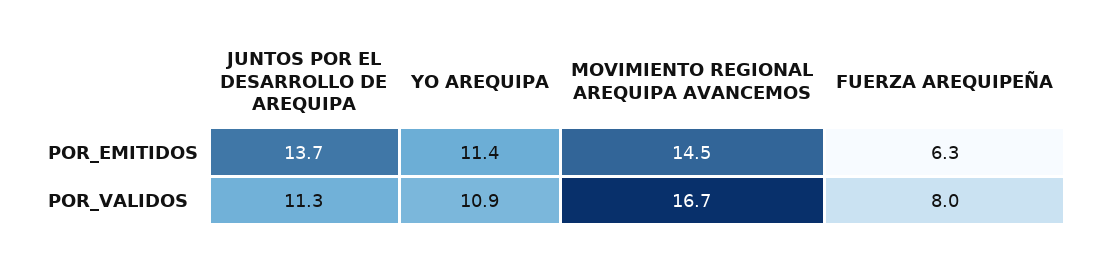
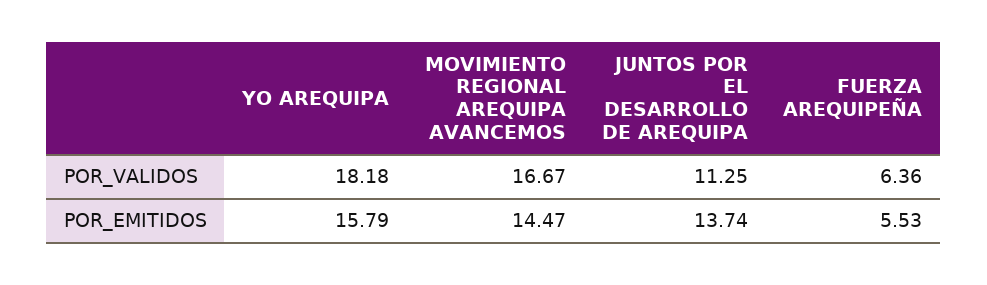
YO AREQUIPA, POR_EMITIDOS: 11.4 -> 15.79
FUERZA AREQUIPEÑA, POR_EMITIDOS: 6.3 -> 5.53
YO AREQUIPA, POR_VALIDOS: 10.9 -> 18.18
FUERZA AREQUIPEÑA, POR_VALIDOS: 8 -> 6.36

